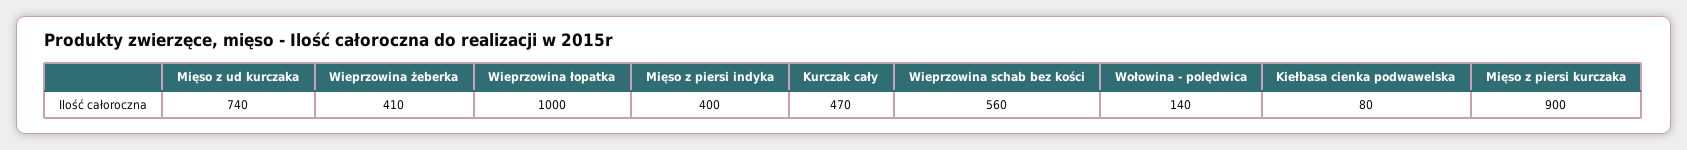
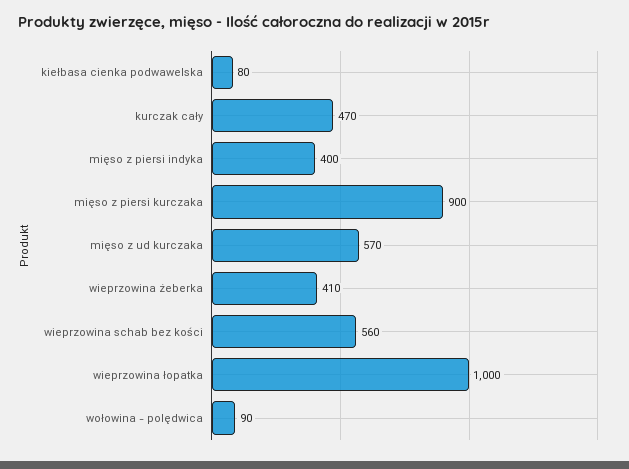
Mięso z ud kurczaka: 740 -> 570
Wołowina - polędwica: 140 -> 90

